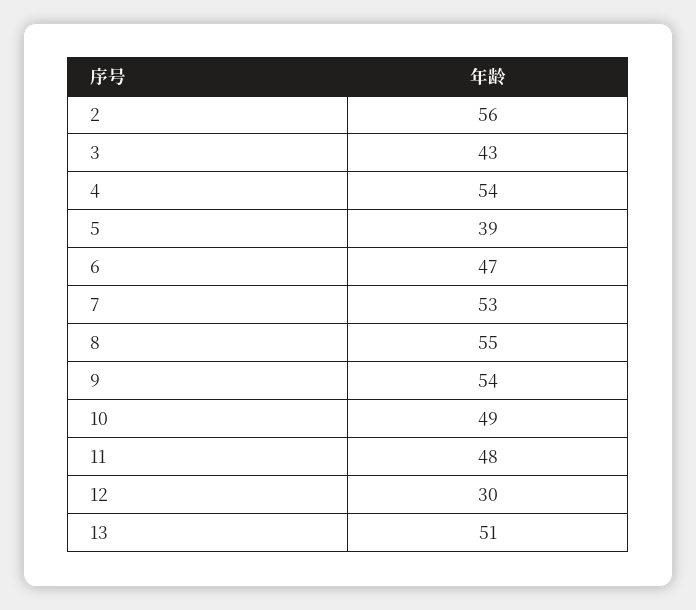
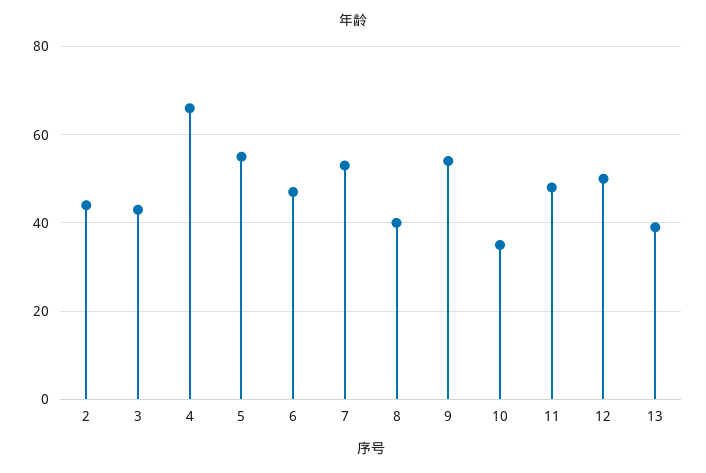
2: 56 -> 45
4: 54 -> 65
5: 39 -> 55
8: 55 -> 40
10: 49 -> 35
12: 30 -> 50
13: 51 -> 40

